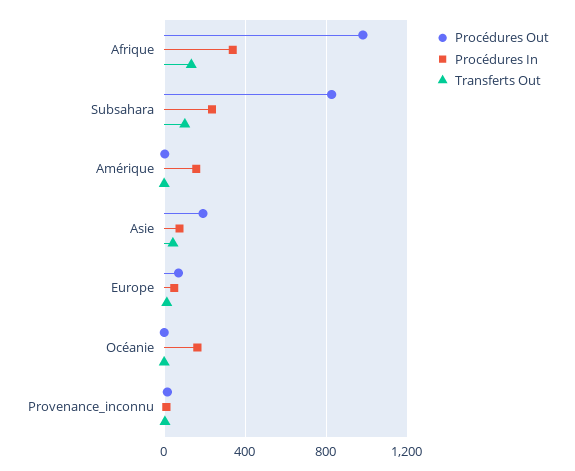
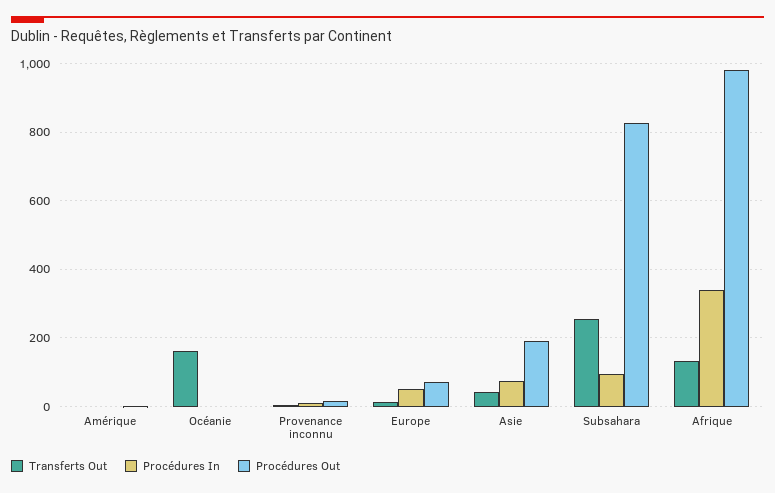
Procédures In, Subsahara: 250 -> 100
Transferts Out, Subsahara: 100 -> 260
Procédures In, Amérique: 150 -> 0
Procédures In, Océanie: 150 -> 0
Transferts Out, Océanie: 0 -> 160

